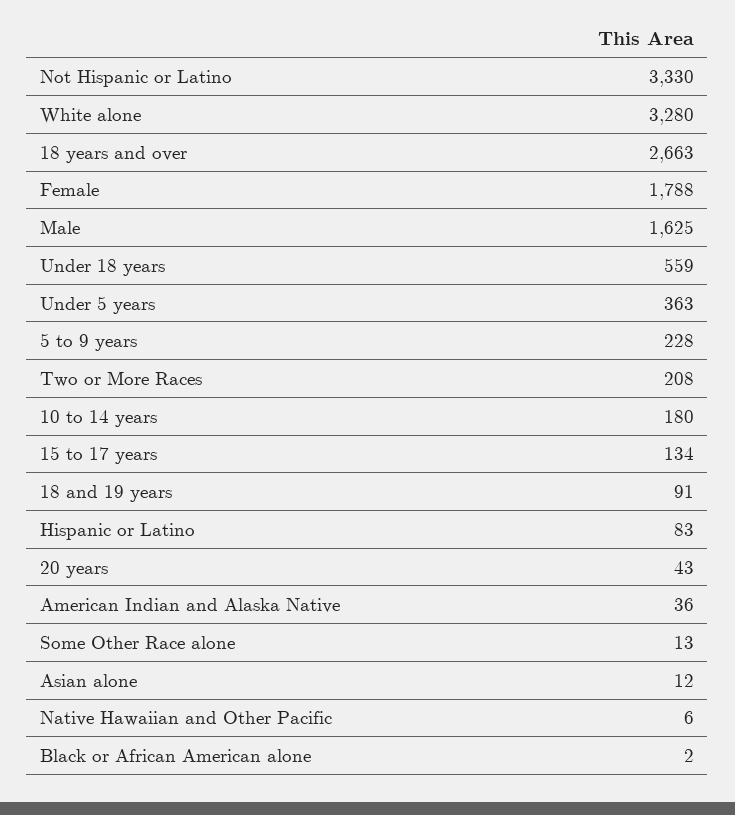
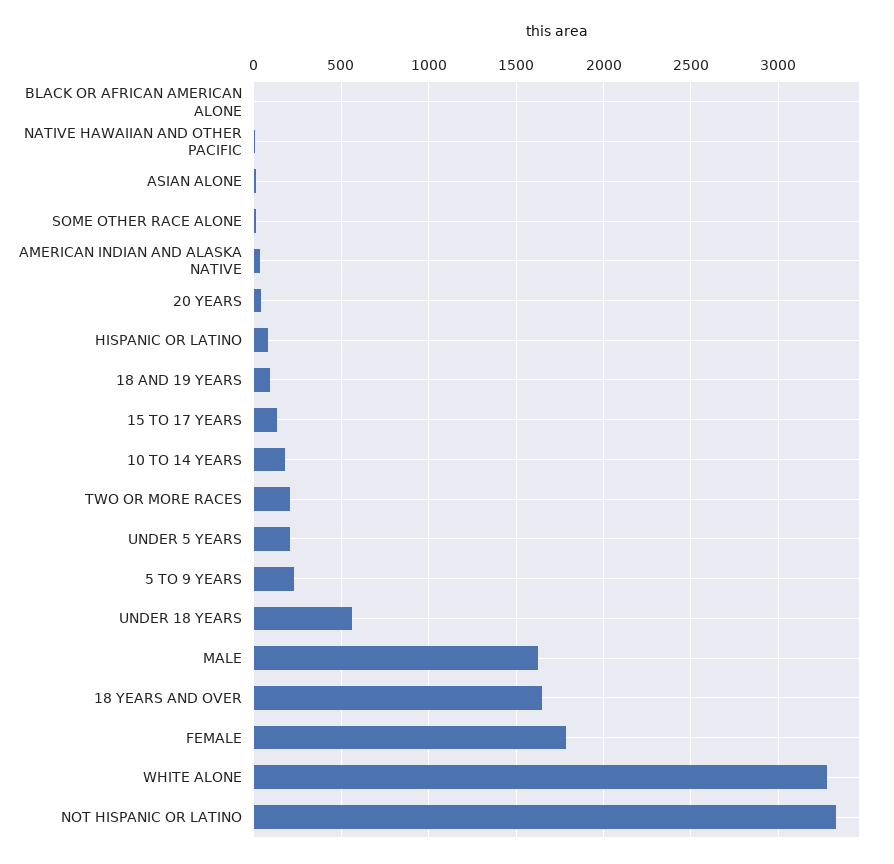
18 years and over: 2663 -> 1650
Under 5 years: 363 -> 200

